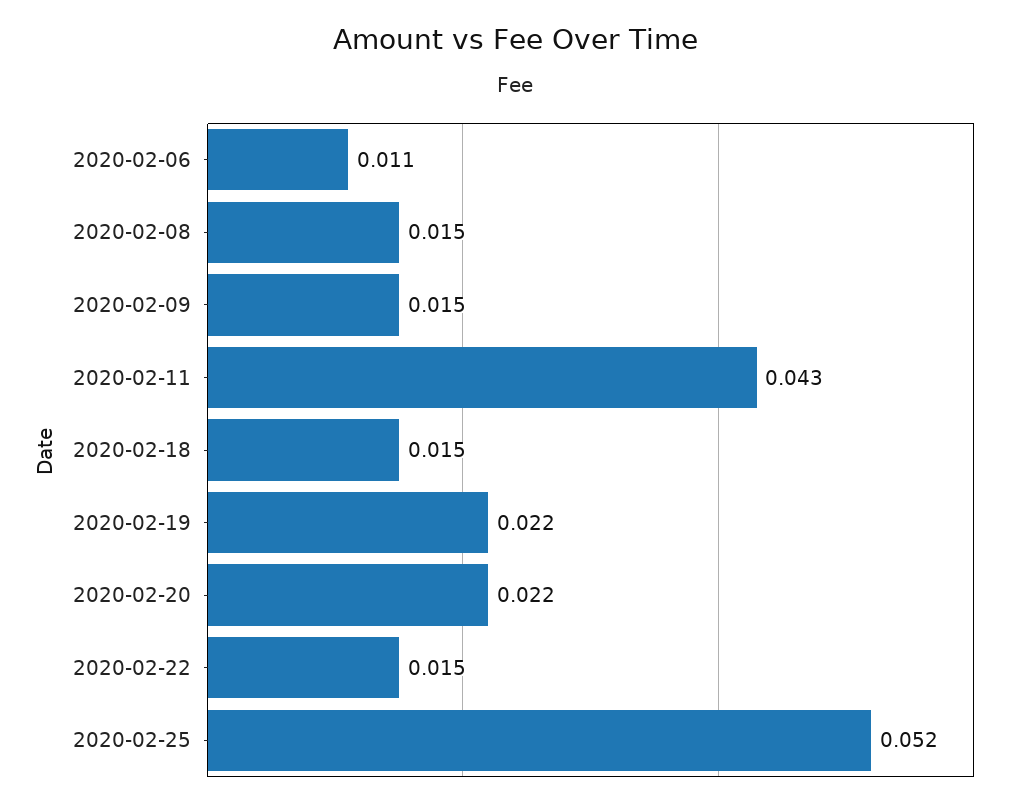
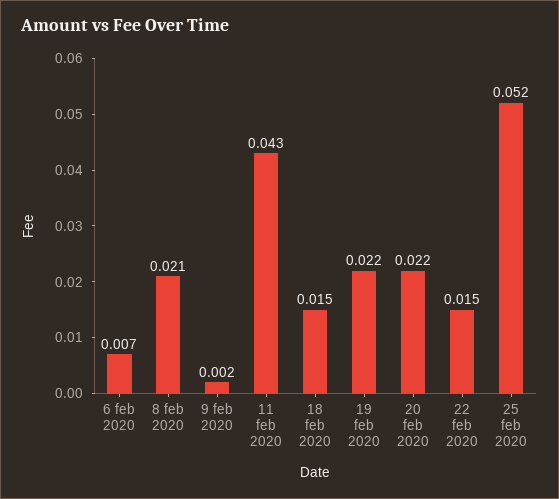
2020-02-06: 0.011 -> 0.007
2020-02-08: 0.015 -> 0.021
2020-02-09: 0.015 -> 0.002

